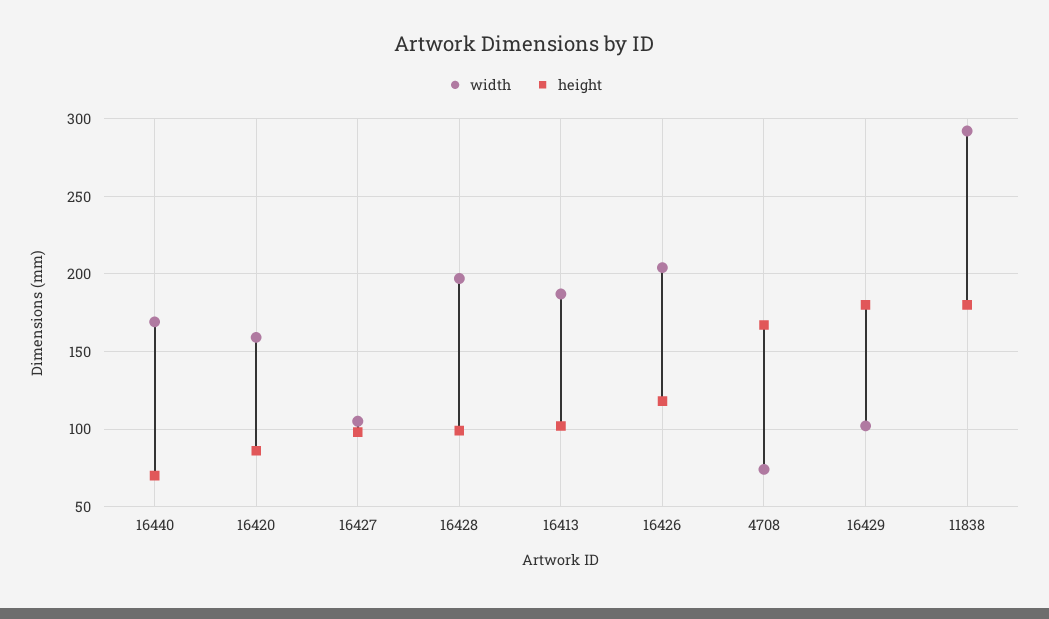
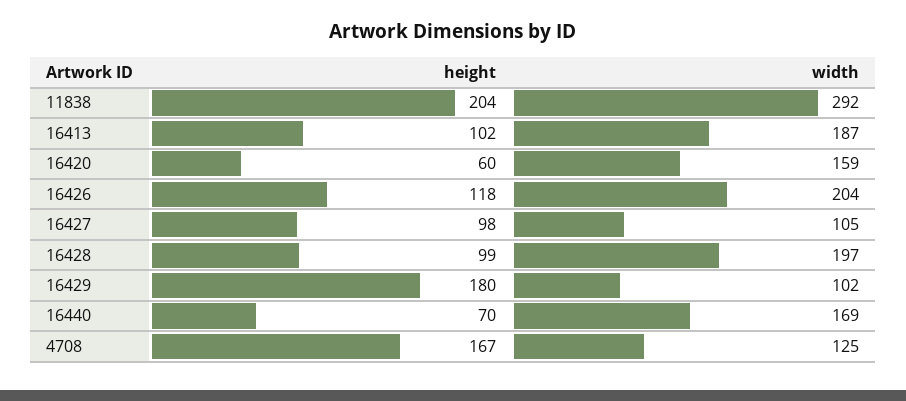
height, 16420: 85 -> 60
width, 4708: 75 -> 125
height, 11838: 180 -> 204

